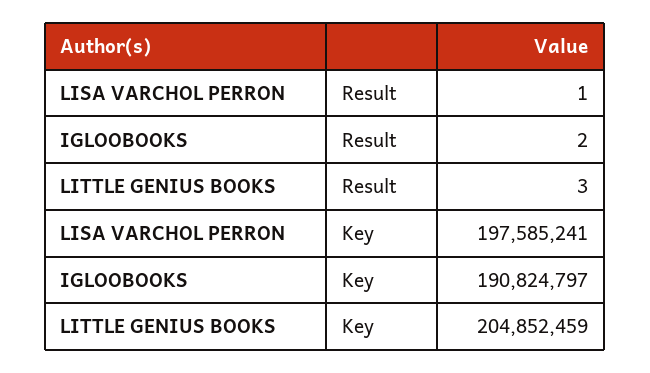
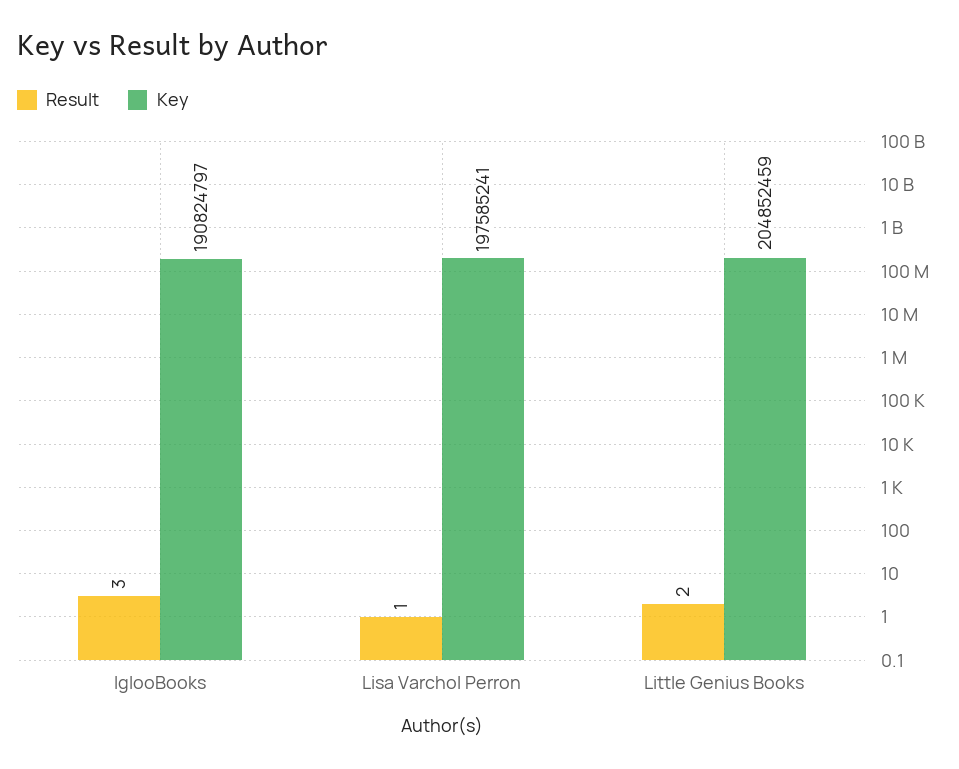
Result, IGLOOBOOKS: 2 -> 3
Result, LITTLE GENIUS BOOKS: 3 -> 2

